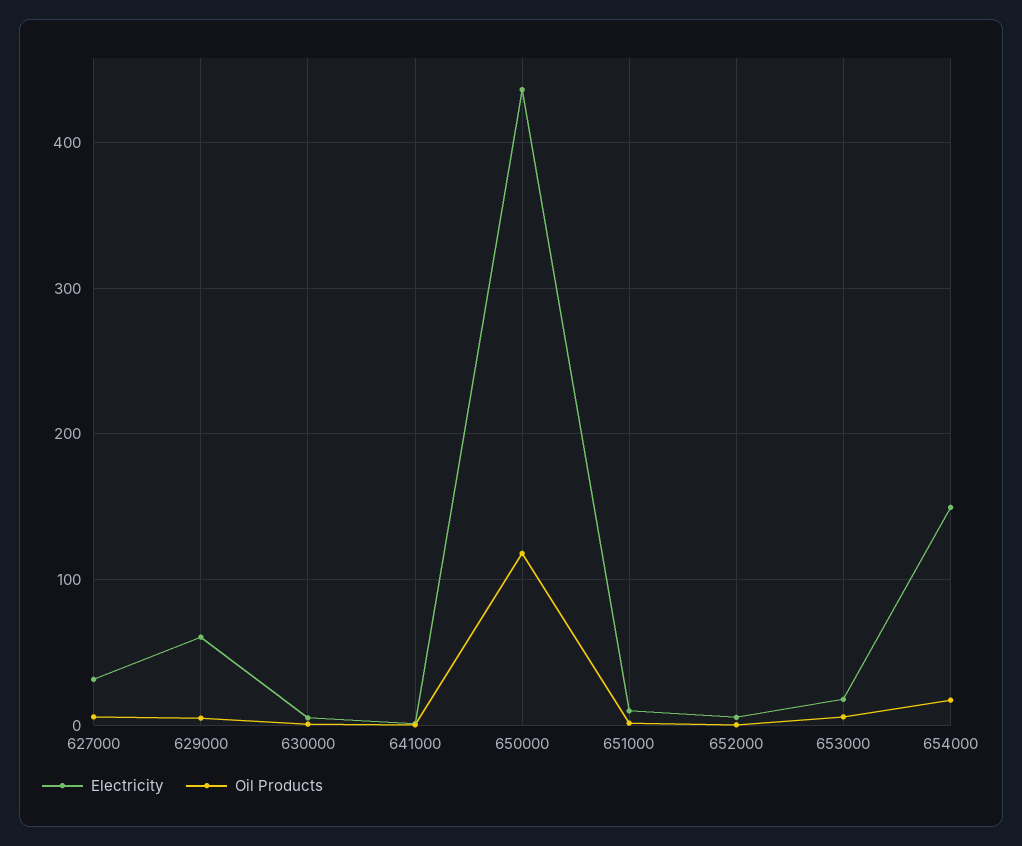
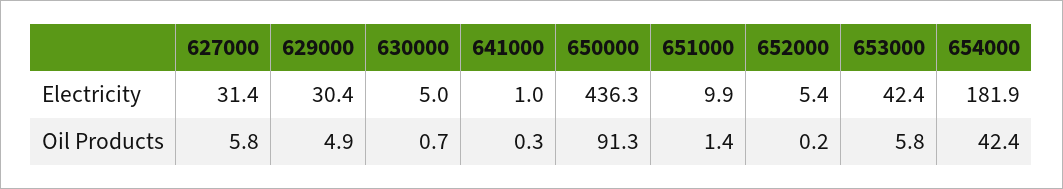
Electricity, 629000: 60 -> 30.4
Oil Products, 650000: 120 -> 91.3
Electricity, 653000: 20 -> 42.4
Electricity, 654000: 150 -> 181.9
Oil Products, 654000: 20 -> 42.4

